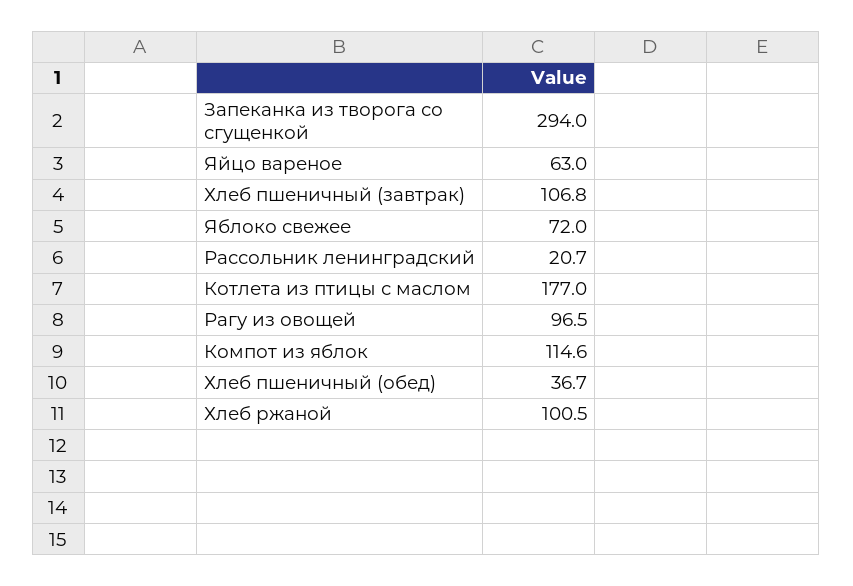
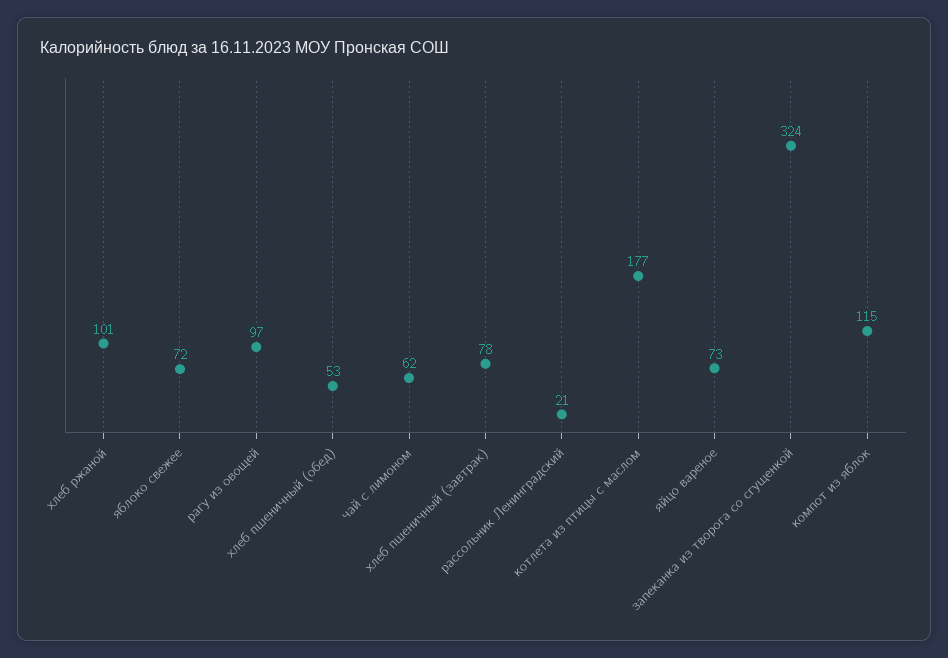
Запеканка из творога со сгущенкой: 294 -> 324
Яйцо вареное: 63 -> 73
Хлеб пшеничный (завтрак): 106.8 -> 78
Хлеб пшеничный (обед): 36.7 -> 53
чай с лимоном: none -> 62

